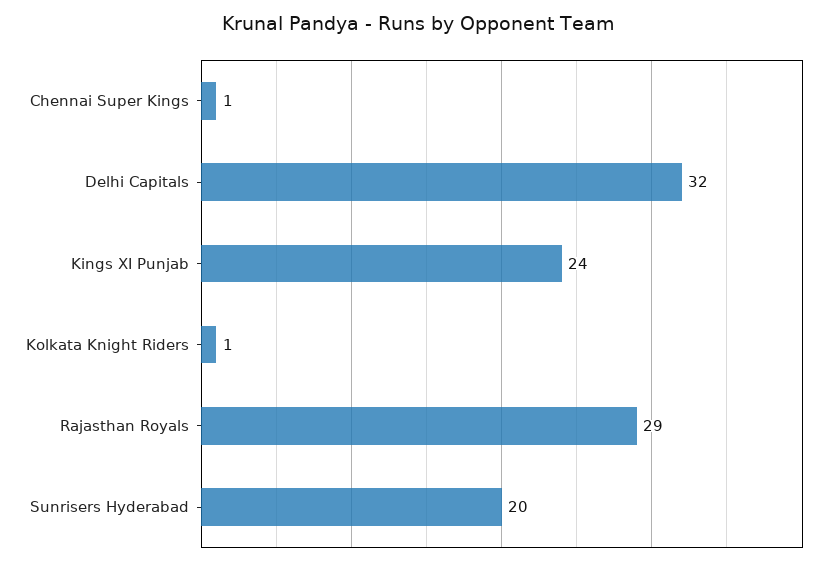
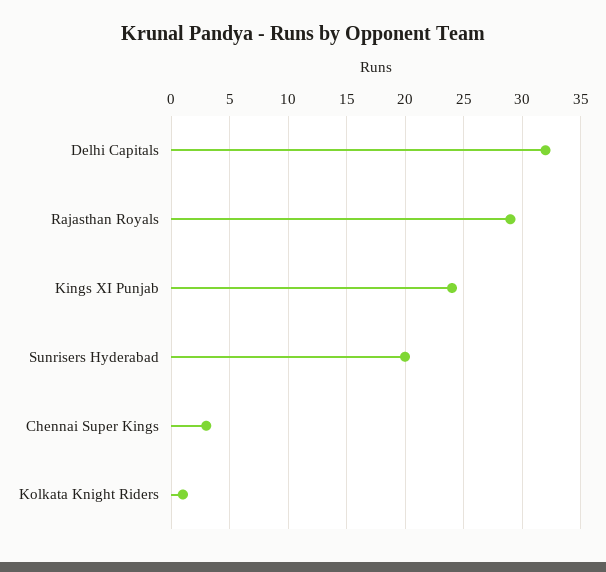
Chennai Super Kings: 1 -> 3

